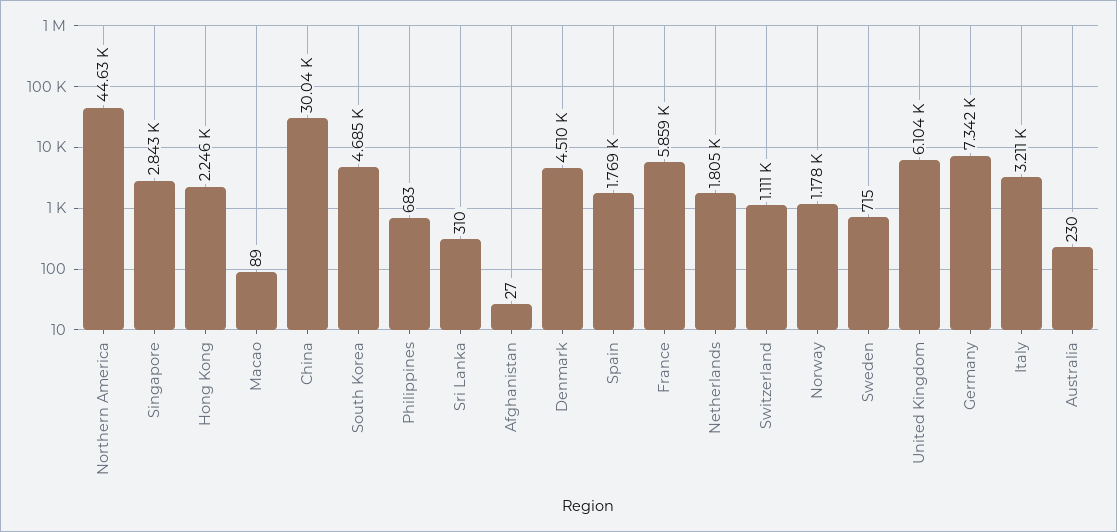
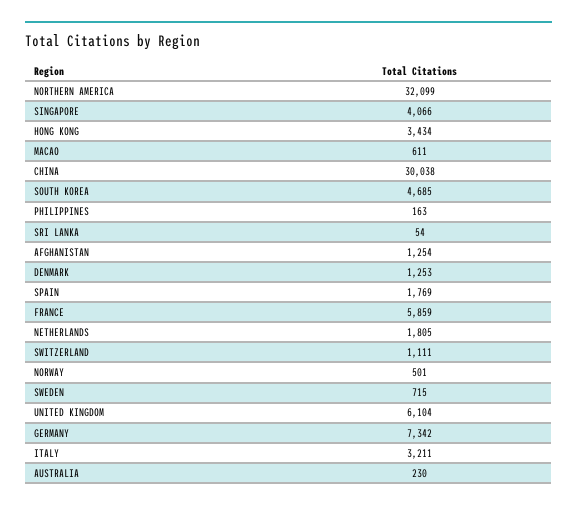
Northern America: 44630 -> 32099
Singapore: 2843 -> 4066
Hong Kong: 2246 -> 3434
Macao: 89 -> 611
Philippines: 683 -> 163
Sri Lanka: 310 -> 54
Afghanistan: 27 -> 1254
Denmark: 4510 -> 1253
Norway: 1178 -> 501

